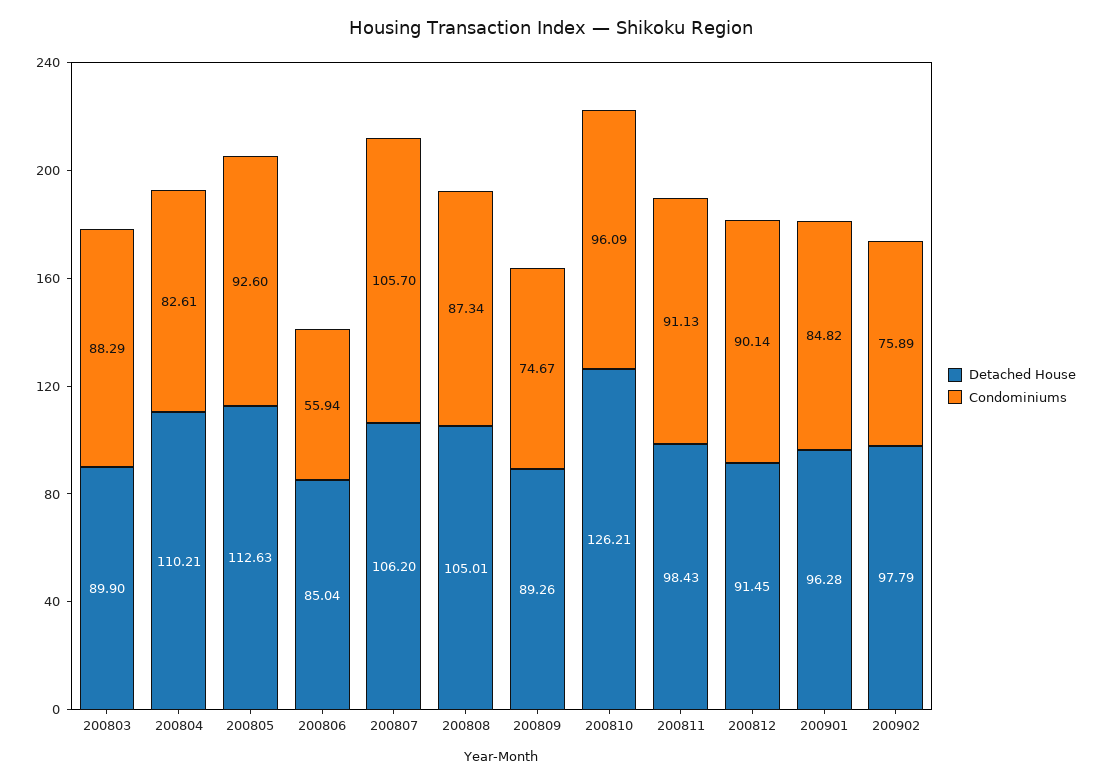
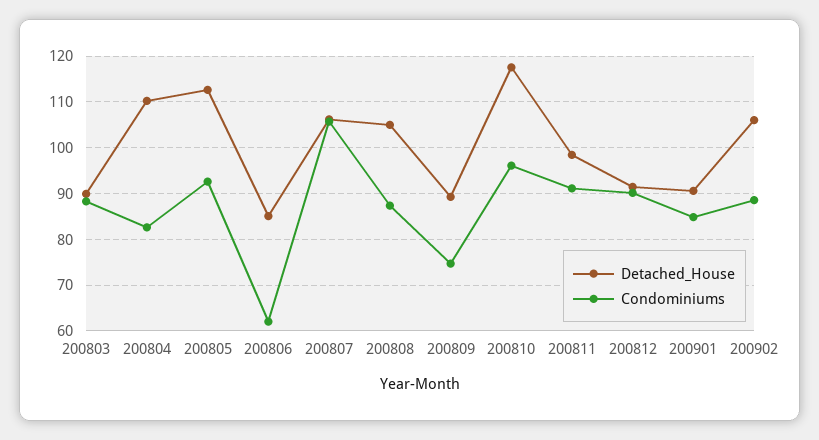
Condominiums, 200806: 55.94 -> 62
Detached House, 200810: 126.21 -> 118
Detached House, 200901: 96.28 -> 90
Detached House, 200902: 97.79 -> 106
Condominiums, 200902: 75.89 -> 88

